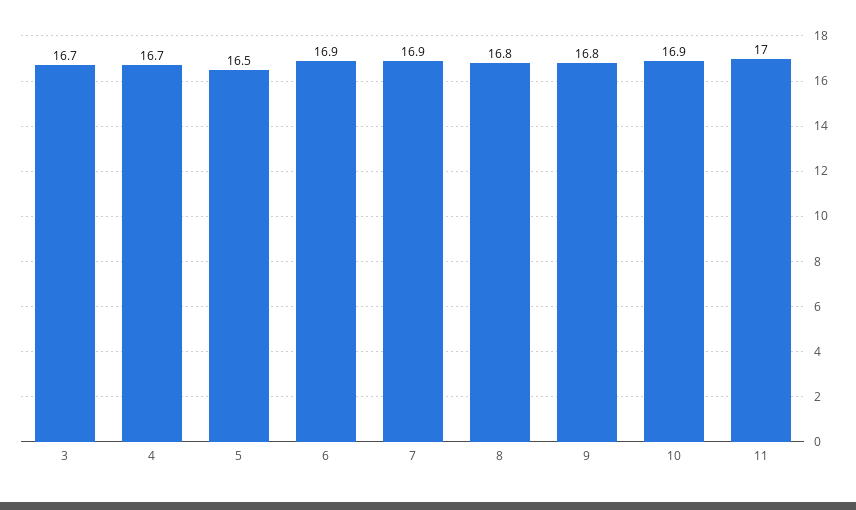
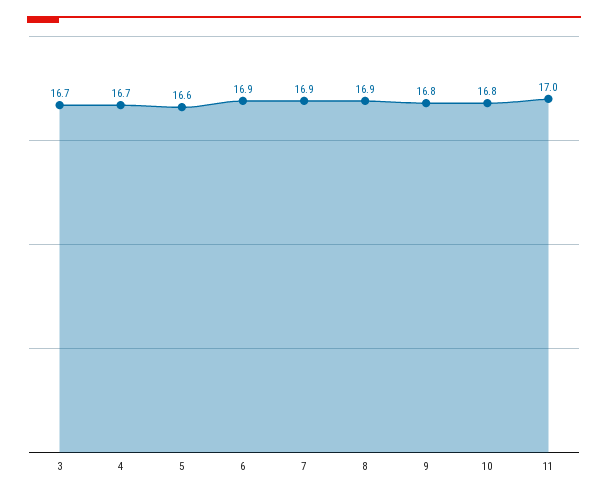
5: 16.5 -> 16.6
8: 16.8 -> 16.9
10: 16.9 -> 16.8

